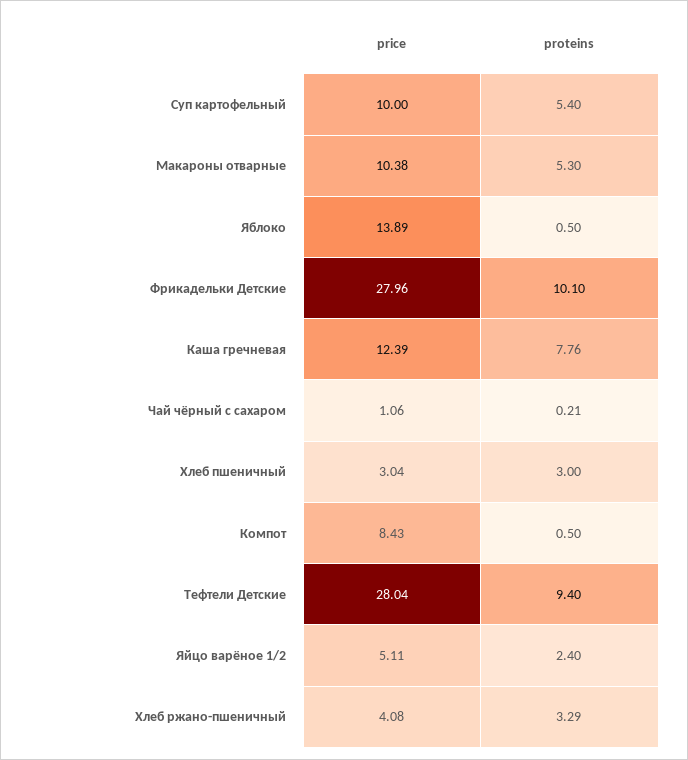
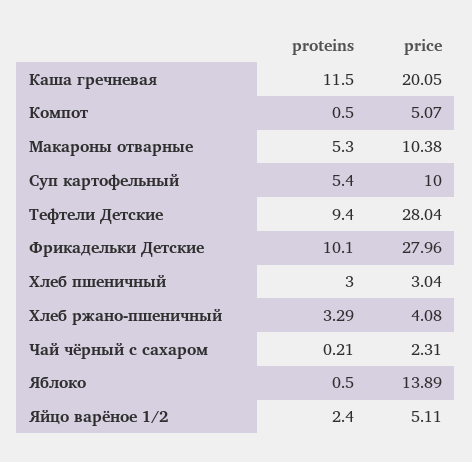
price, Каша гречневая: 12.39 -> 20.05
proteins, Каша гречневая: 7.76 -> 11.5
price, Чай чёрный с сахаром: 1.06 -> 2.31
price, Компот: 8.43 -> 5.07

